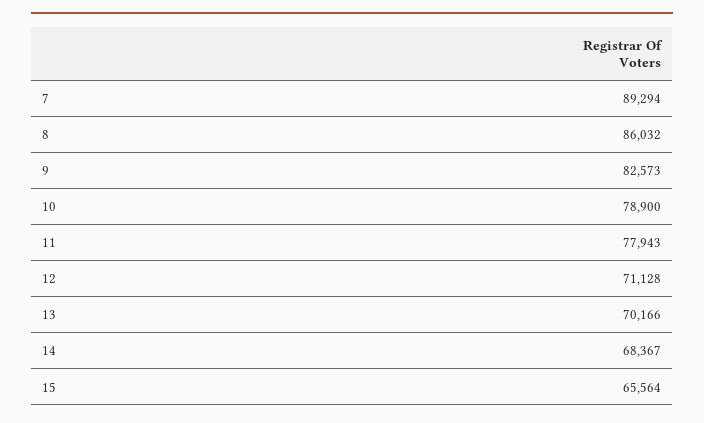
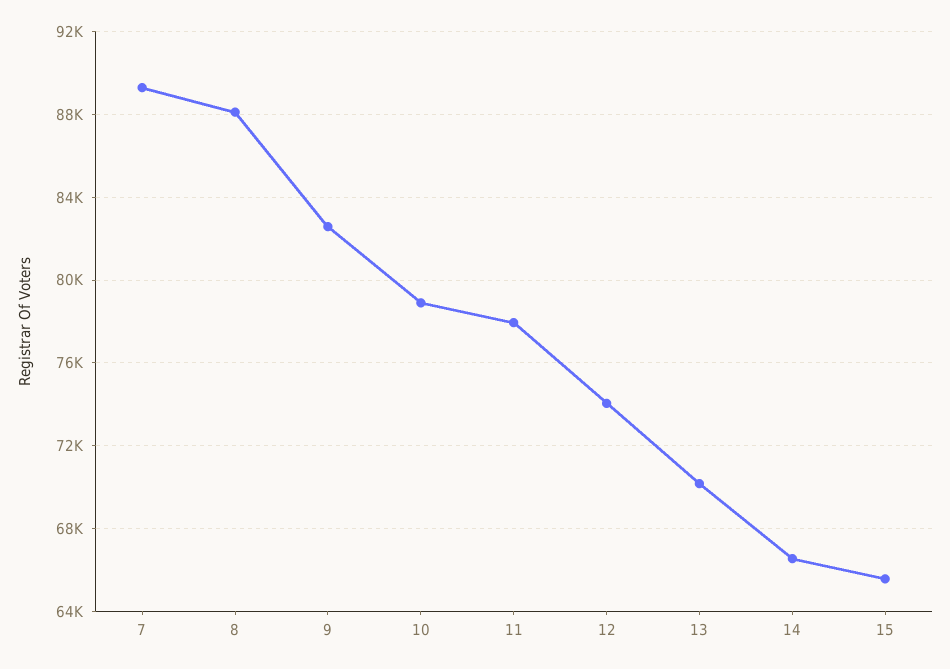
8: 86032 -> 88000
12: 71128 -> 74000
14: 68367 -> 66500

